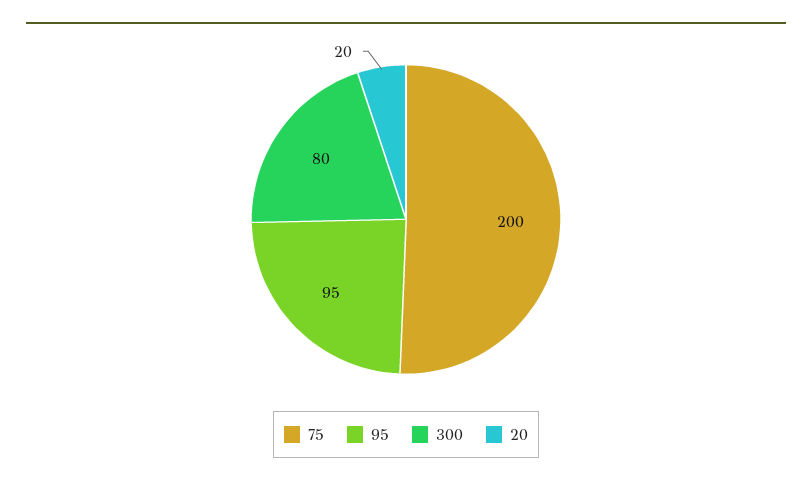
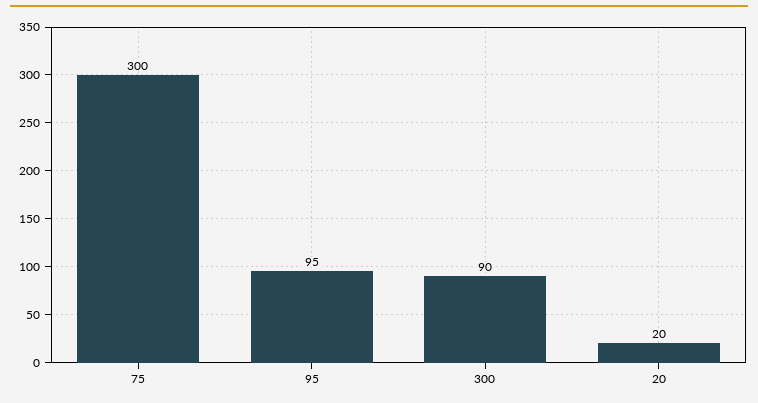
75: 200 -> 300
300: 80 -> 90

